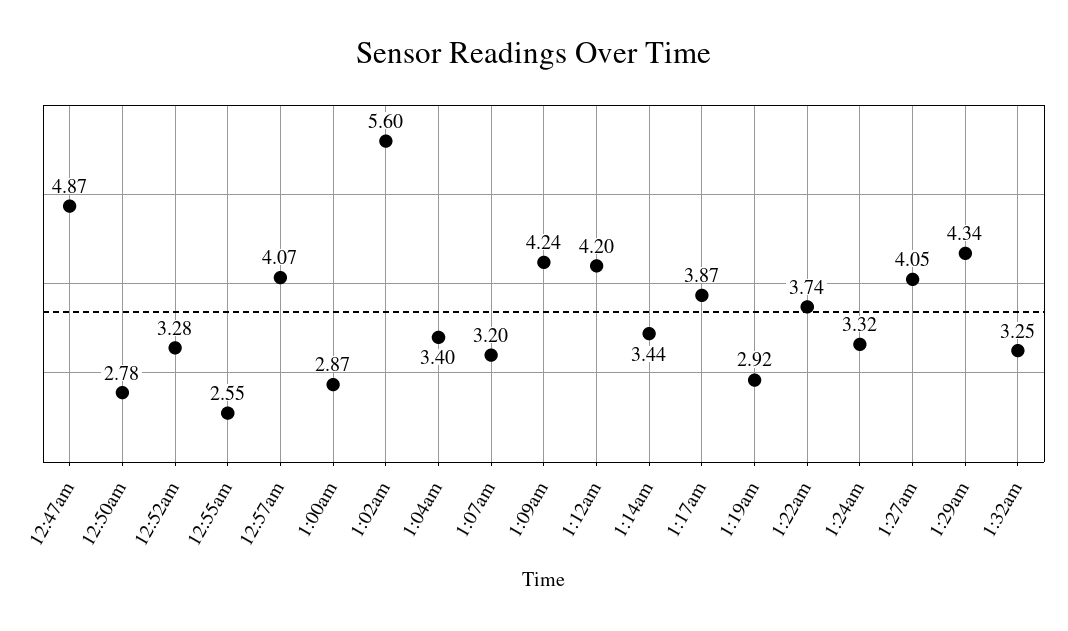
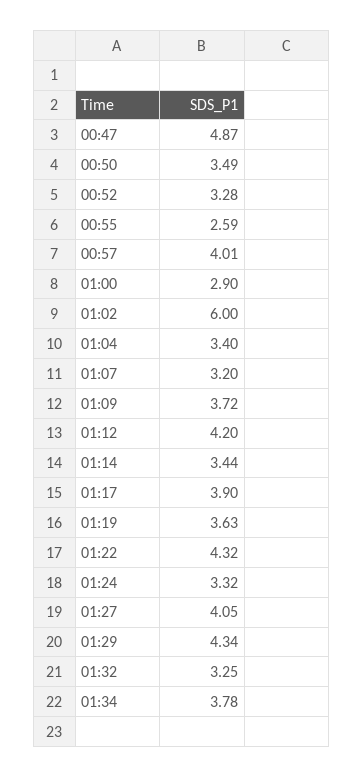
12:50am: 2.78 -> 3.49
12:55am: 2.55 -> 2.59
12:57am: 4.07 -> 4.01
1:00am: 2.87 -> 2.9
1:02am: 5.6 -> 6
1:09am: 4.24 -> 3.72
1:17am: 3.87 -> 3.9
1:19am: 2.92 -> 3.63
1:22am: 3.74 -> 4.32
01:34: none -> 3.78

